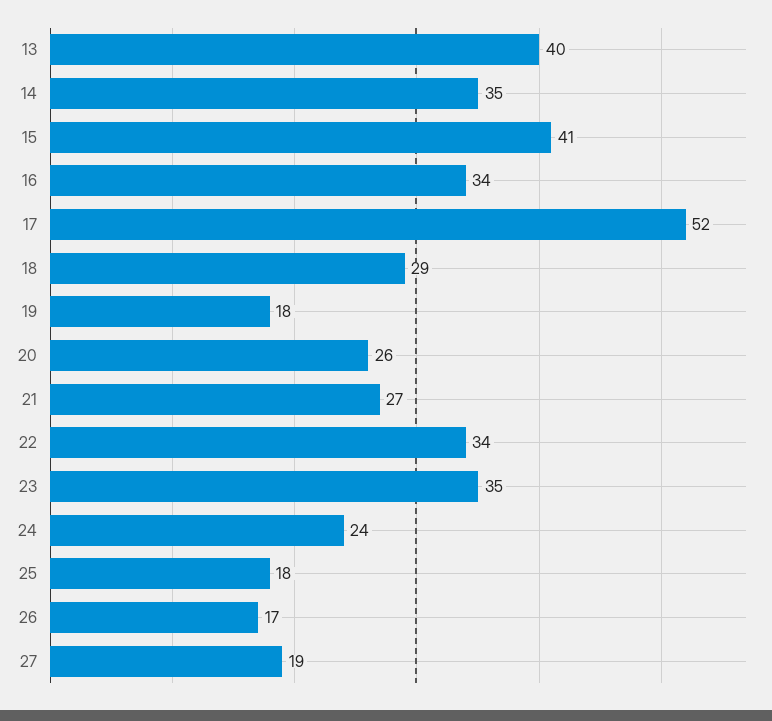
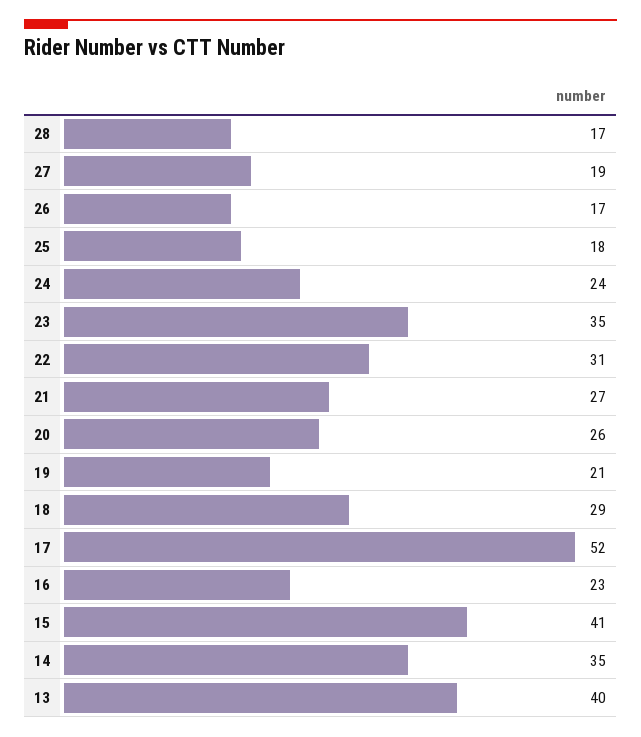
16: 34 -> 23
19: 18 -> 21
22: 34 -> 31
28: none -> 17

